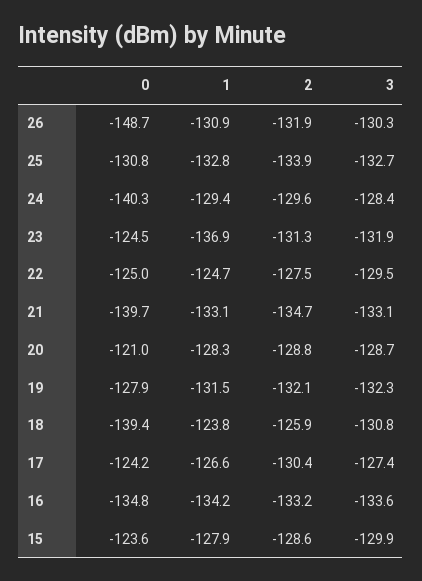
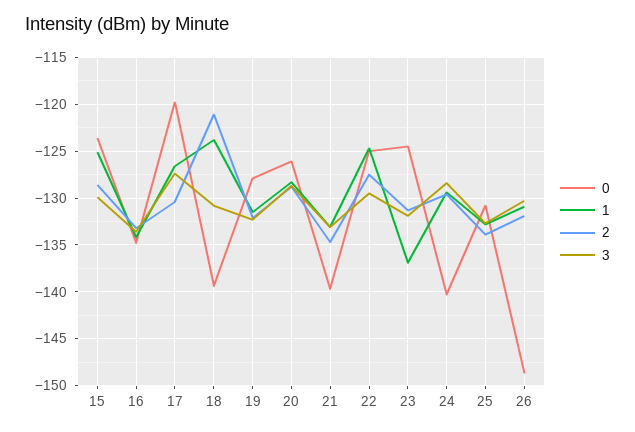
0, 20: -121 -> -126
2, 18: -125.9 -> -121
0, 17: -124.2 -> -120
1, 15: -127.9 -> -125

